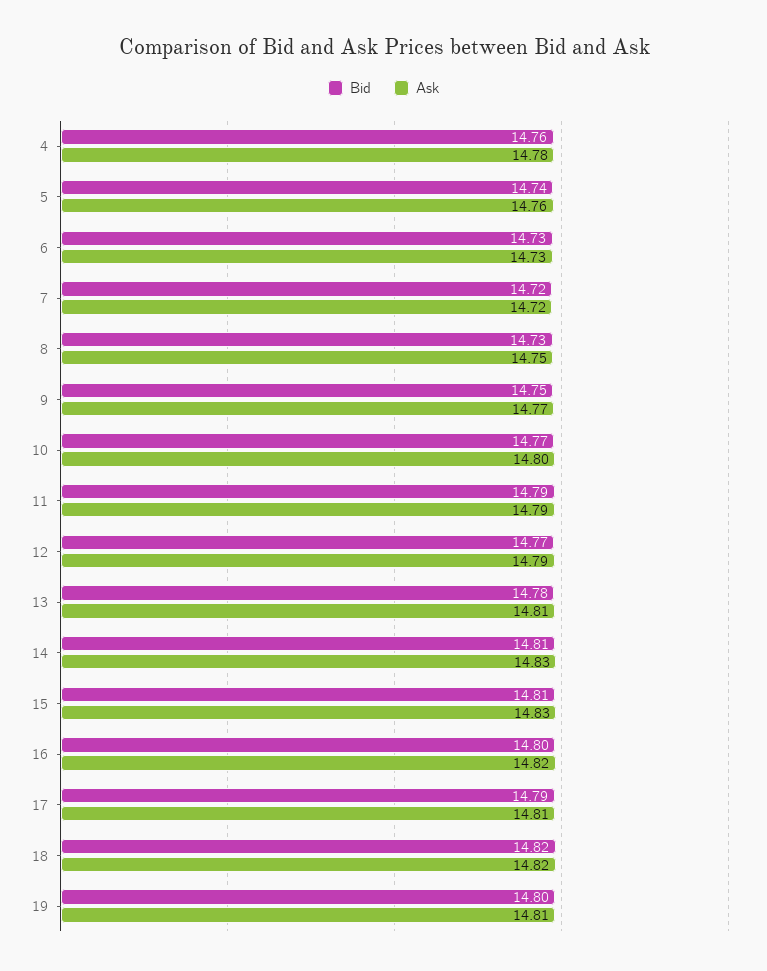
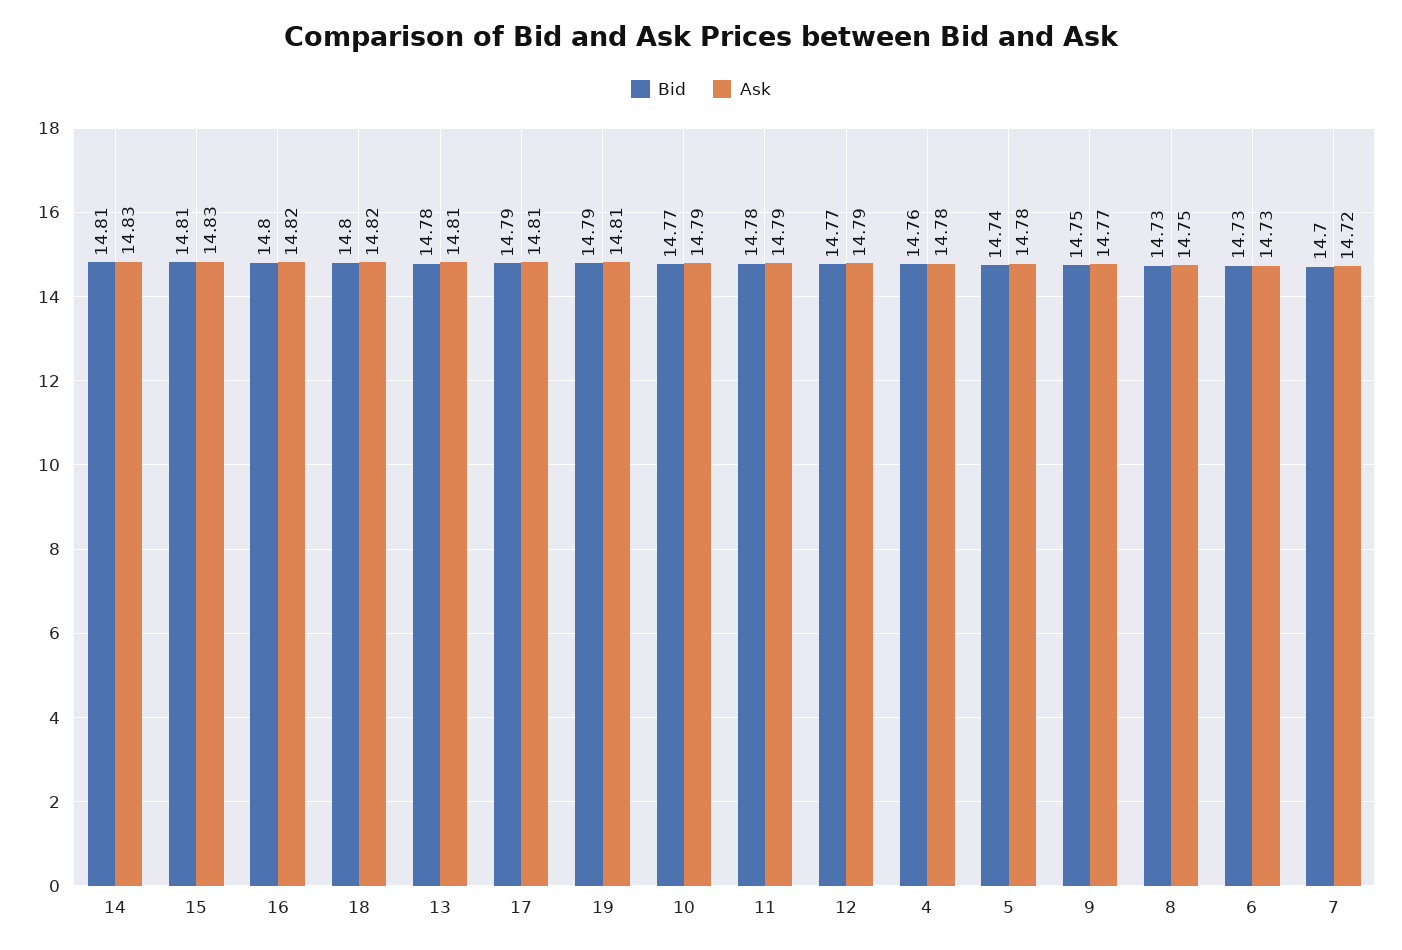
Ask, 5: 14.76 -> 14.78
Bid, 7: 14.72 -> 14.7
Ask, 10: 14.8 -> 14.79
Bid, 11: 14.79 -> 14.78
Bid, 18: 14.82 -> 14.8
Bid, 19: 14.8 -> 14.79

